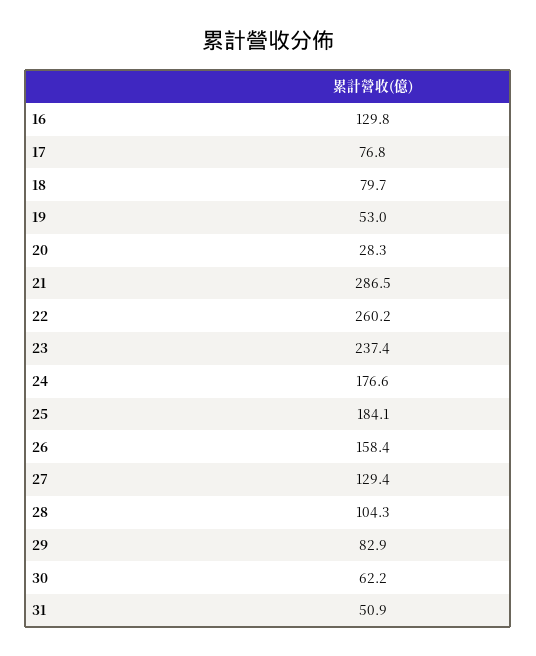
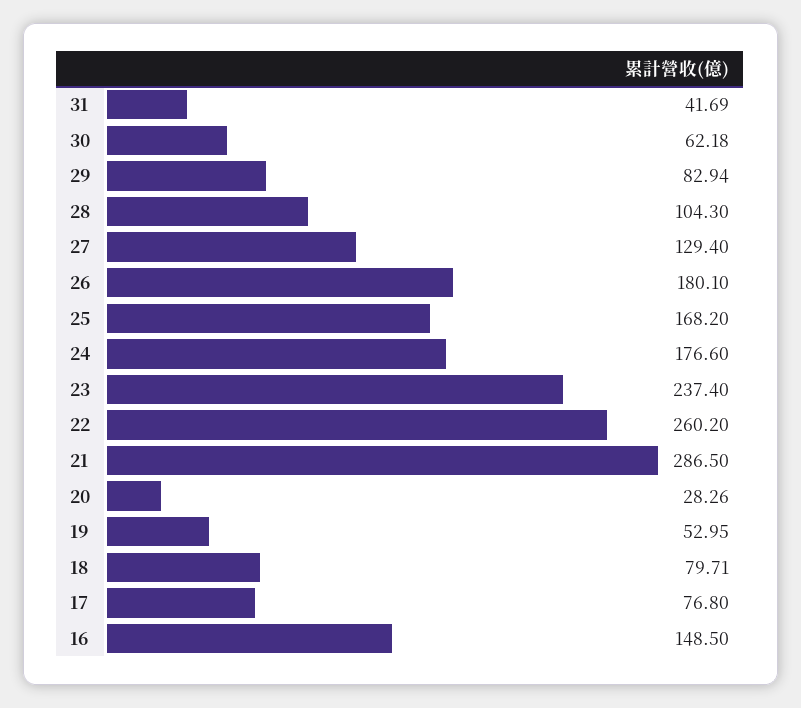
16: 129.8 -> 148.5
25: 184.1 -> 168.2
26: 158.4 -> 180.1
31: 50.9 -> 41.69

